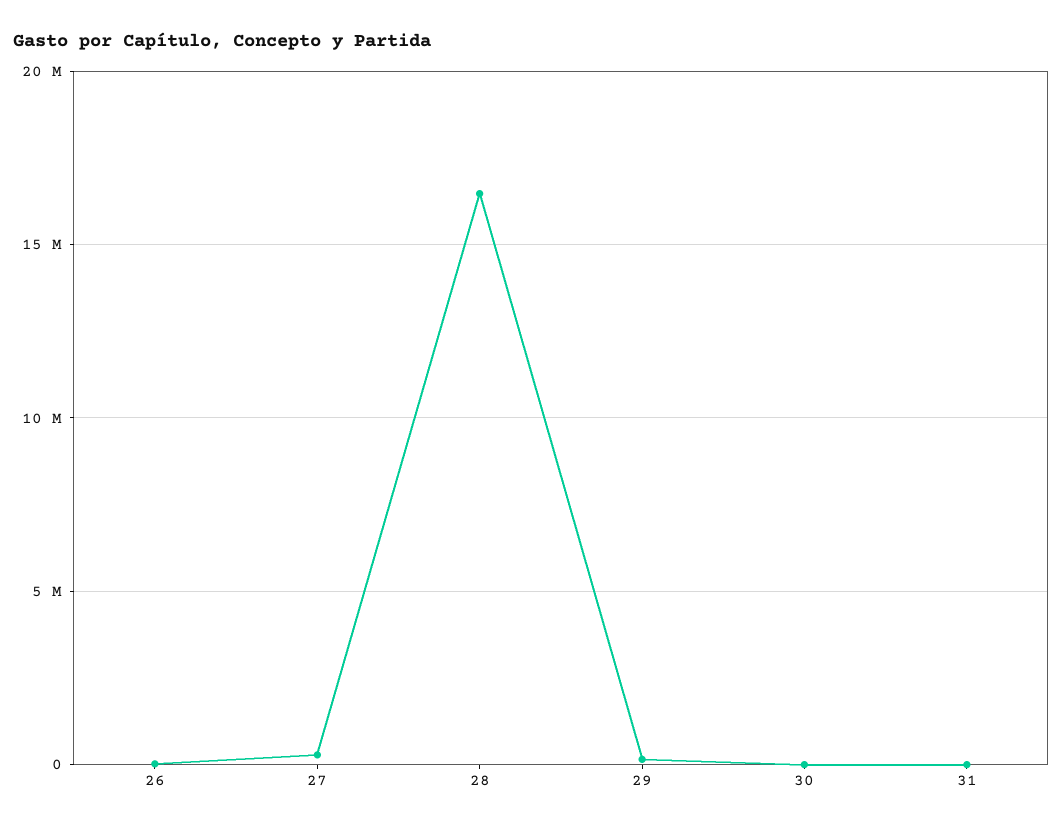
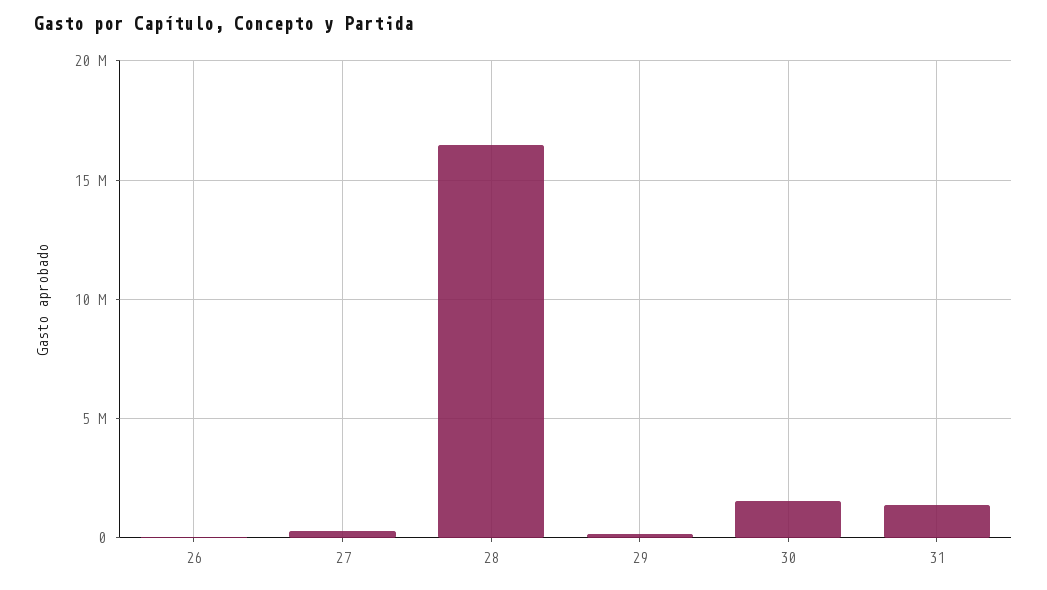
30: 0 -> 1500000
31: 0 -> 1500000

